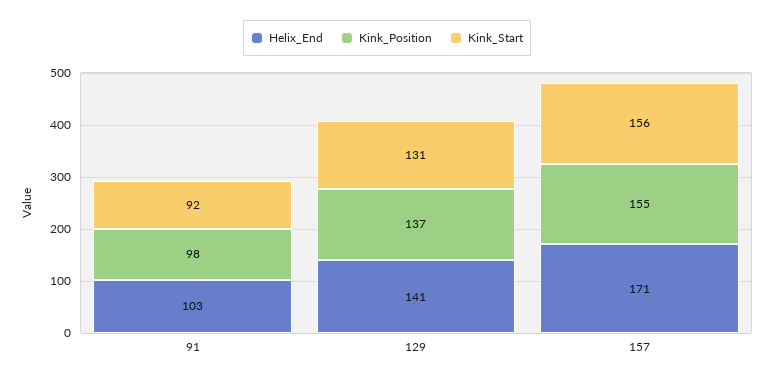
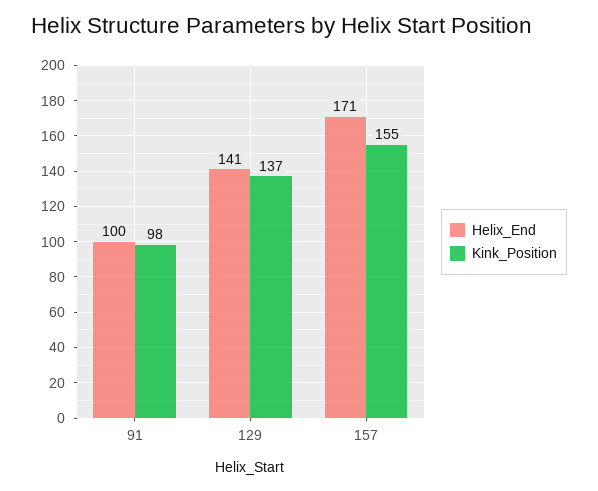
Helix_End, 91: 103 -> 100
Kink_Start, 91: 92 -> none
Kink_Start, 129: 131 -> none
Kink_Start, 157: 156 -> none

